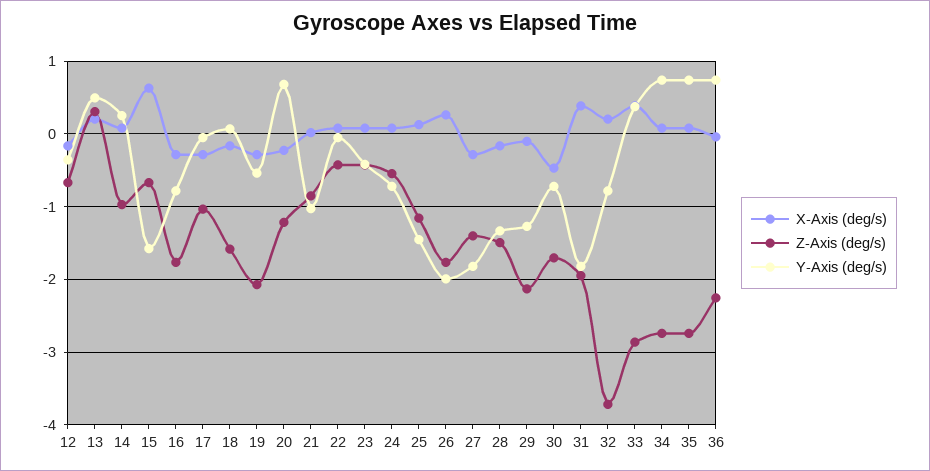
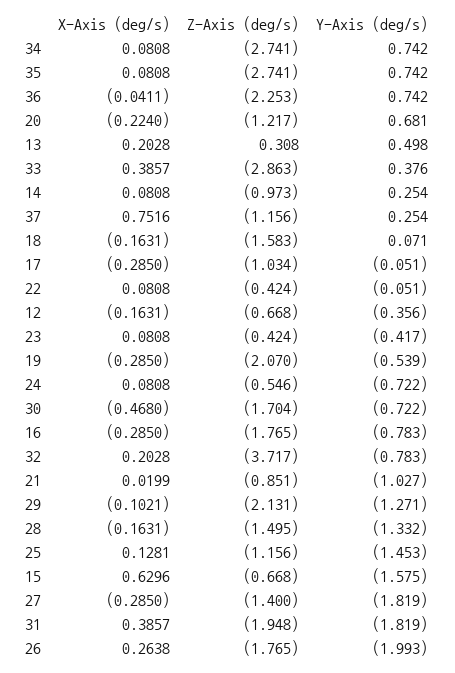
X-Axis (deg/s), 37: none -> 0.7516
Z-Axis (deg/s), 37: none -> -1.156
Y-Axis (deg/s), 37: none -> 0.254

